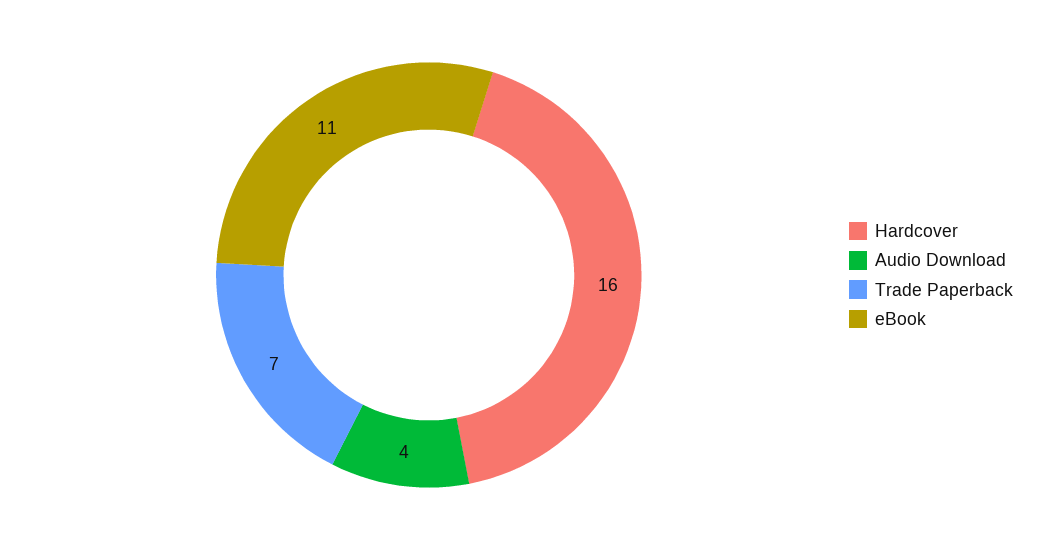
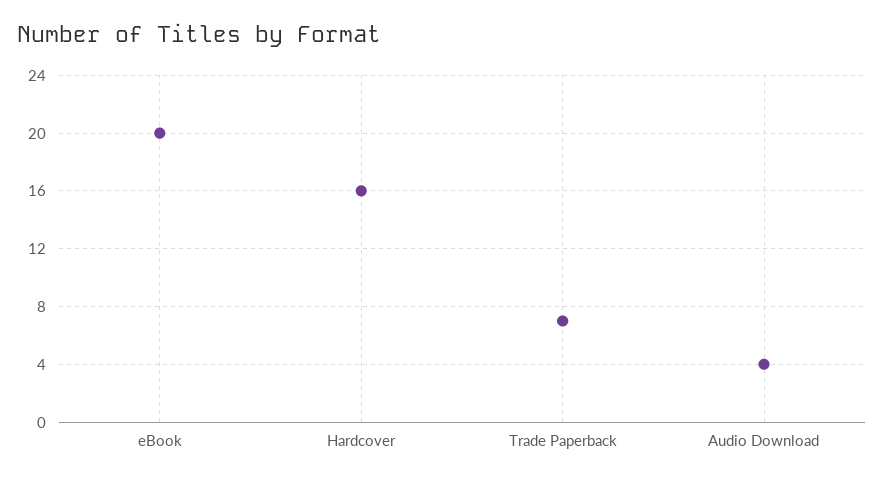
eBook: 11 -> 20

